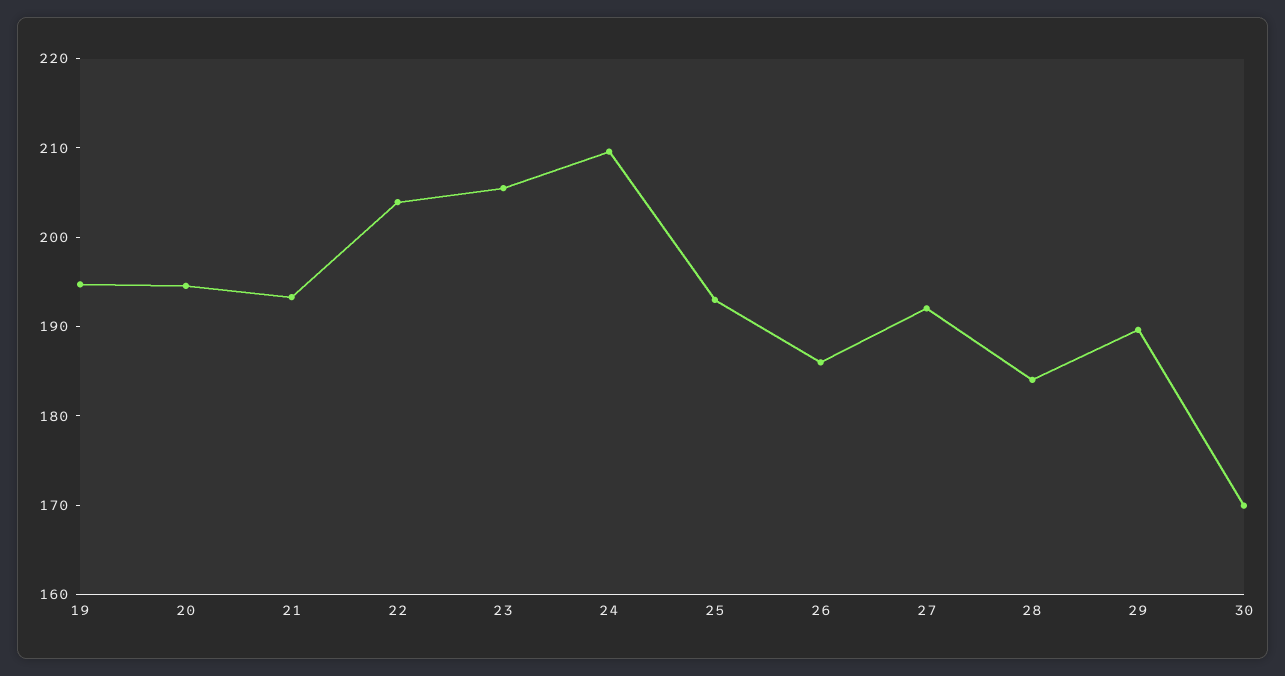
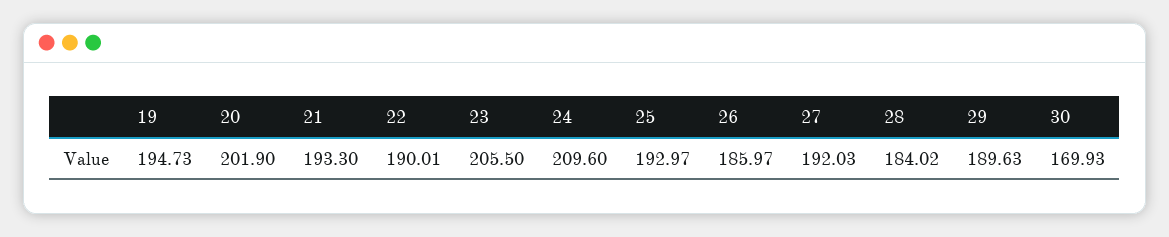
20: 194 -> 201.9
22: 204 -> 190.01

